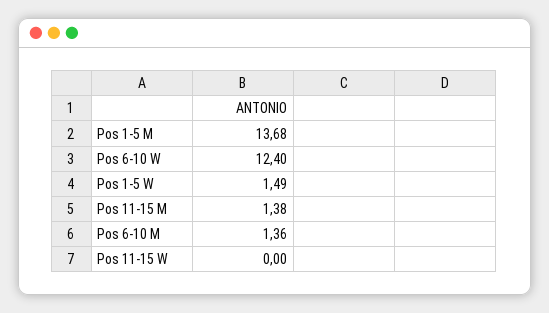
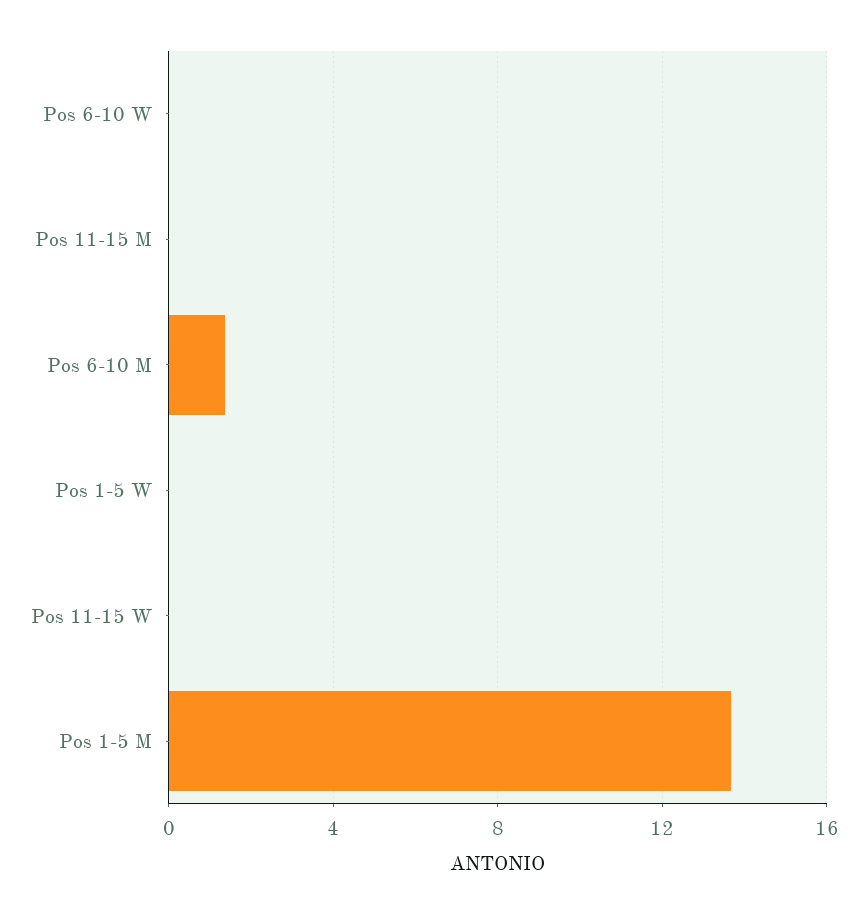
Pos 6-10 W: 12.4 -> 0
Pos 1-5 W: 1.49 -> 0
Pos 11-15 M: 1.38 -> 0

